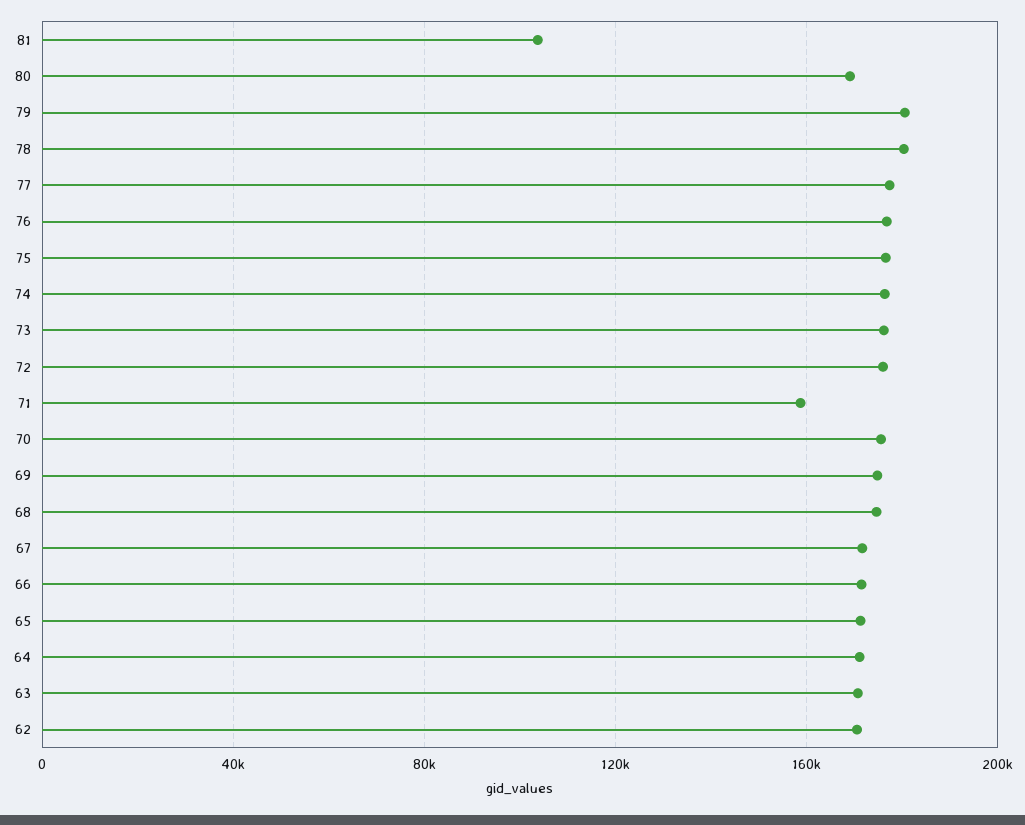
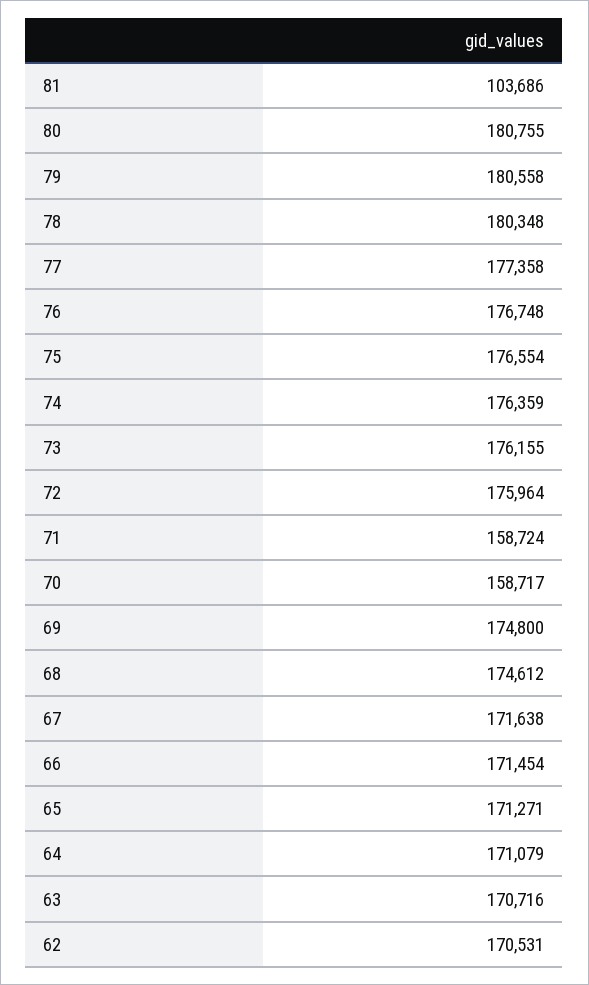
80: 170000 -> 180755
70: 175000 -> 158717

